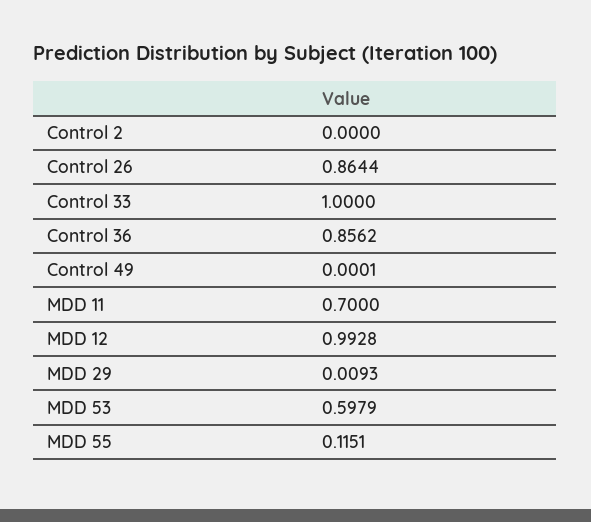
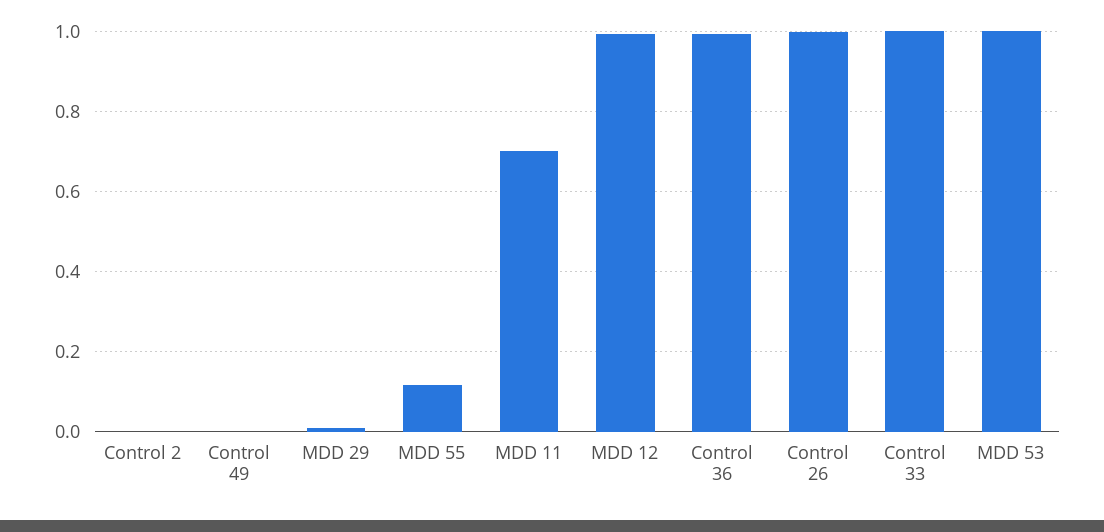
Control 26: 0.8644 -> 1
Control 36: 0.8562 -> 1
MDD 53: 0.5979 -> 1

